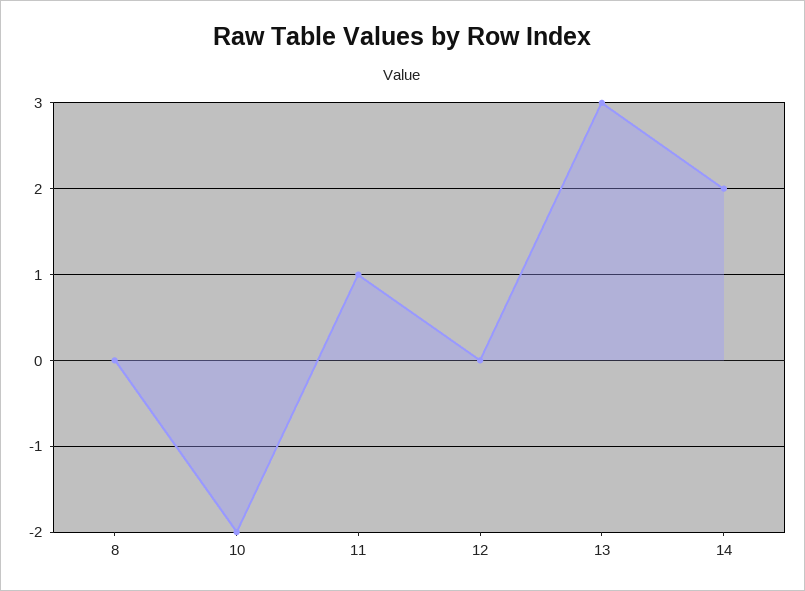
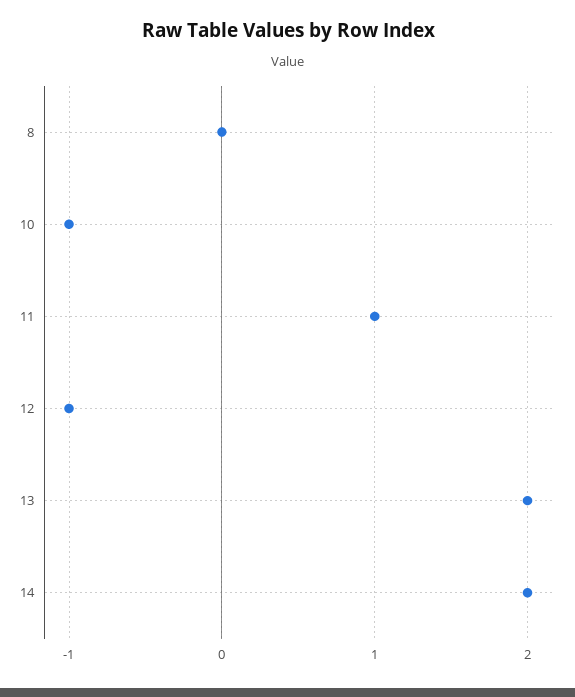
10: -2 -> -1
12: 0 -> -1
13: 3 -> 2

